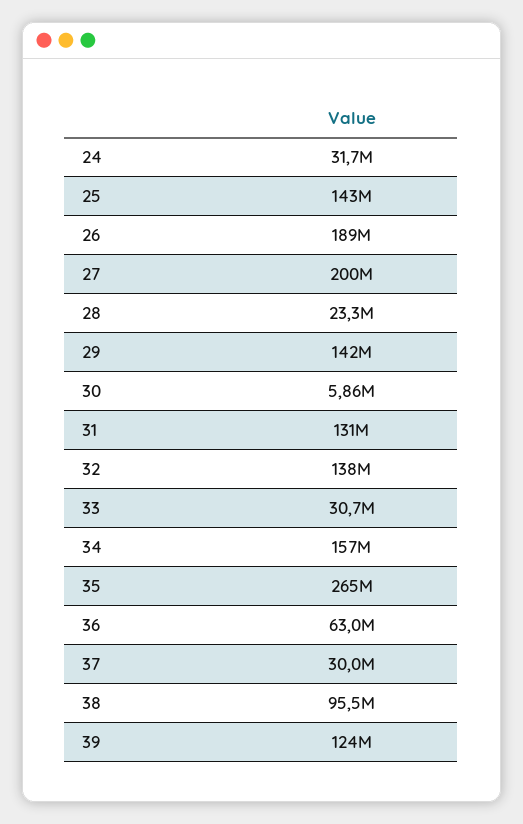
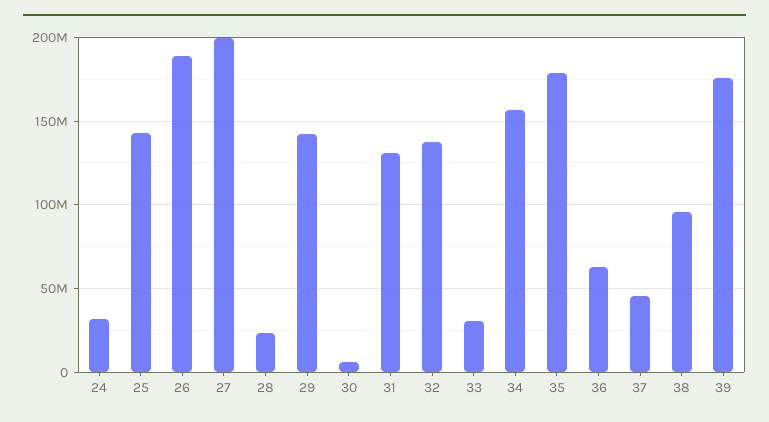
35: 265000000 -> 180000000
37: 30000000 -> 45000000
39: 124000000 -> 175000000

